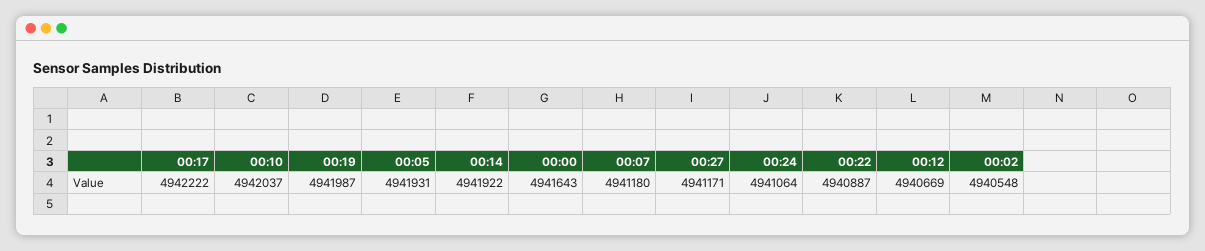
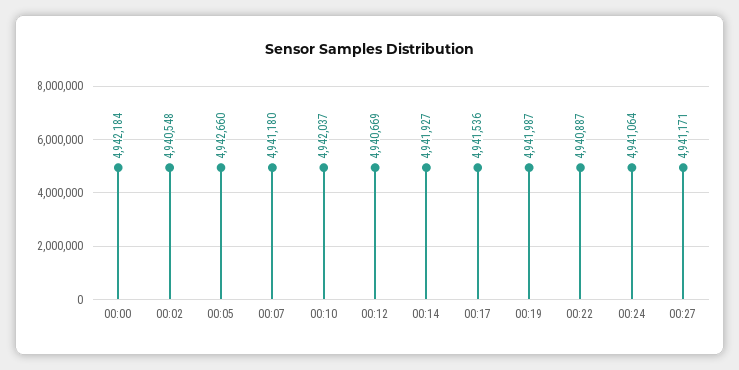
00:17: 4942222 -> 4941536
00:05: 4941931 -> 4942660
00:14: 4941922 -> 4941927
00:00: 4941643 -> 4942184

